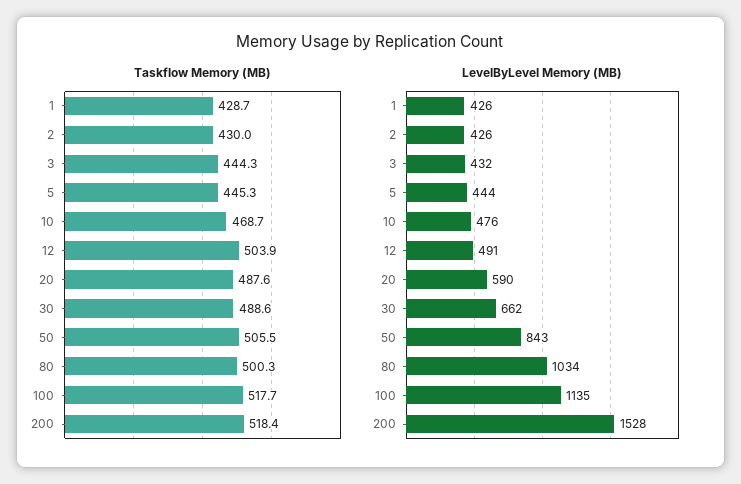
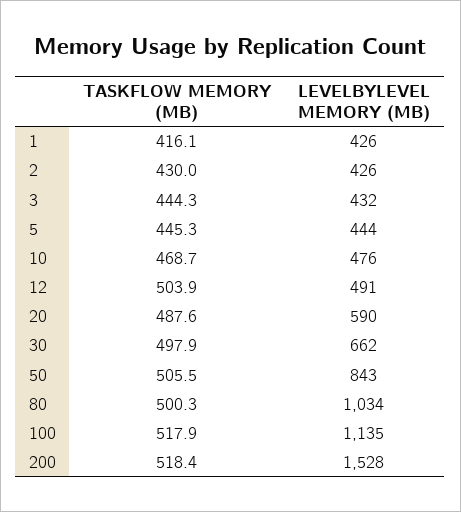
Taskflow Memory (MB), 1: 428.7 -> 416.1
Taskflow Memory (MB), 30: 488.6 -> 497.9
Taskflow Memory (MB), 100: 517.7 -> 517.9

